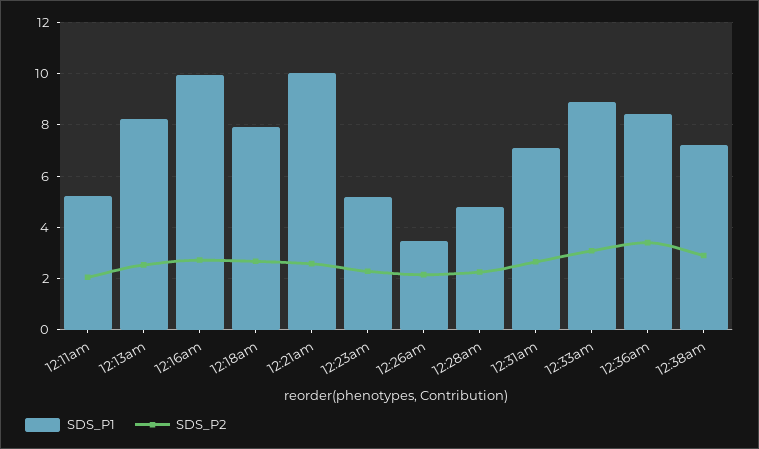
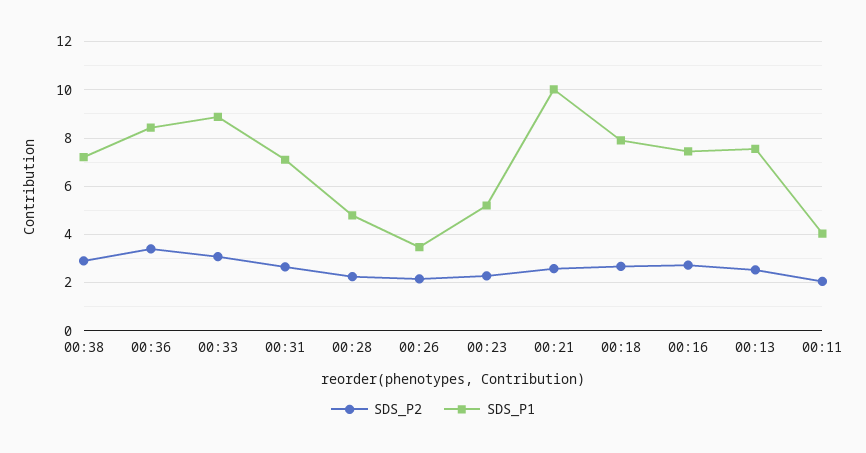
SDS_P1, 12:11am: 5.25 -> 4
SDS_P1, 12:13am: 8.25 -> 7.5
SDS_P1, 12:16am: 10 -> 7.5

